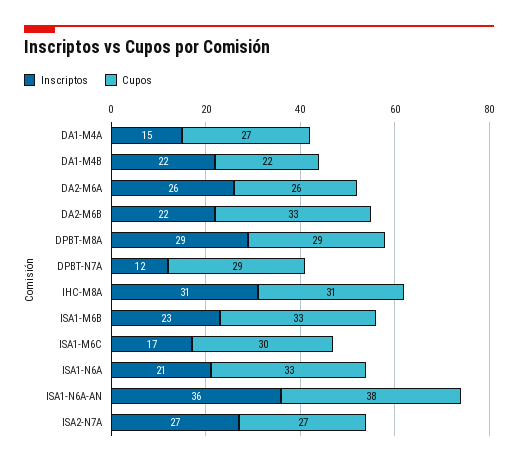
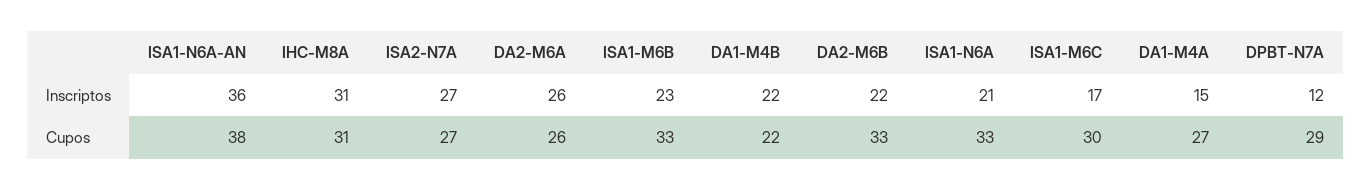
Inscriptos, DPBT-M8A: 29 -> none
Cupos, DPBT-M8A: 29 -> none

